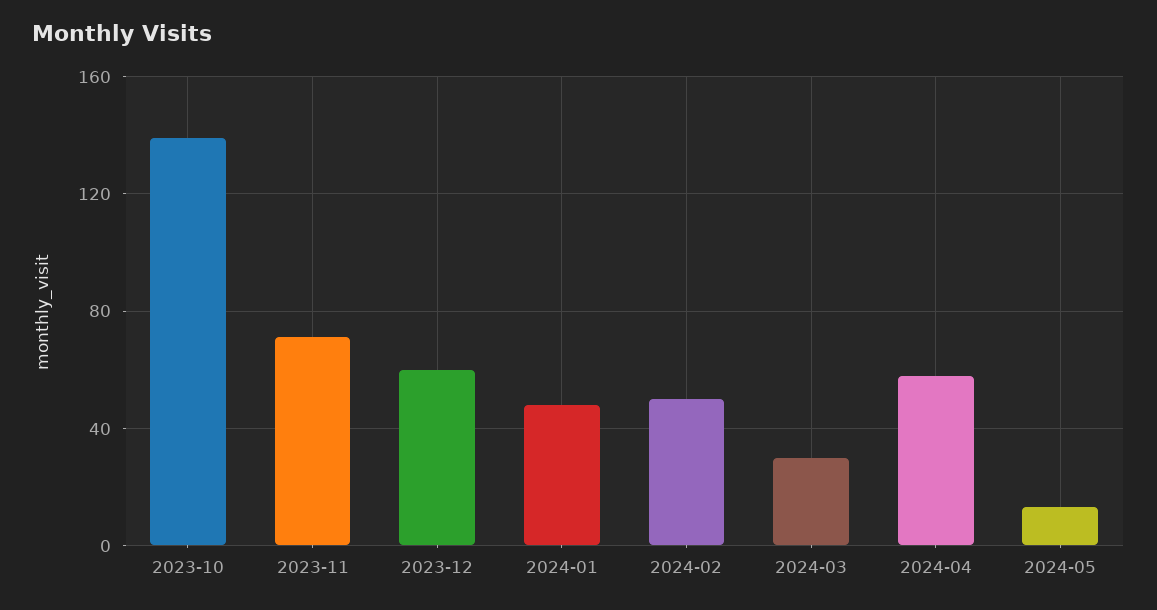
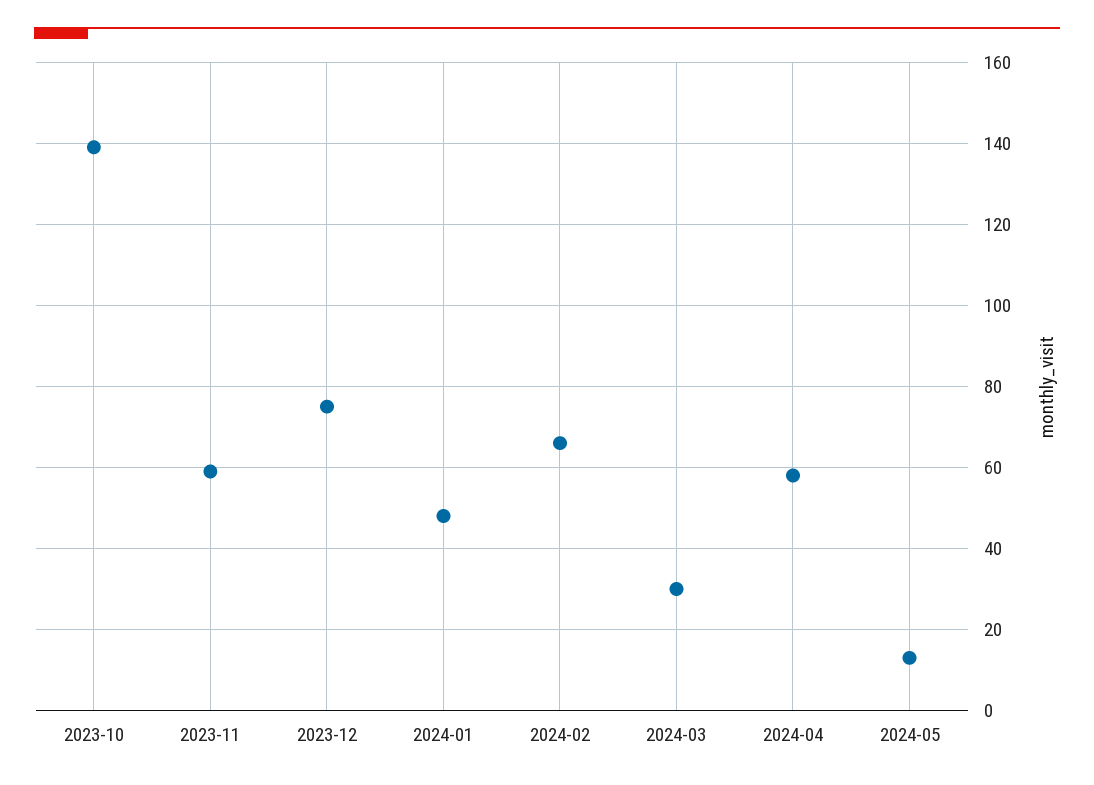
2023-11: 70 -> 60
2023-12: 60 -> 75
2024-02: 50 -> 65

